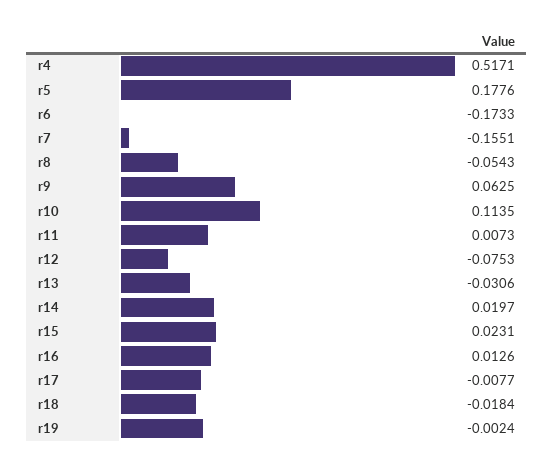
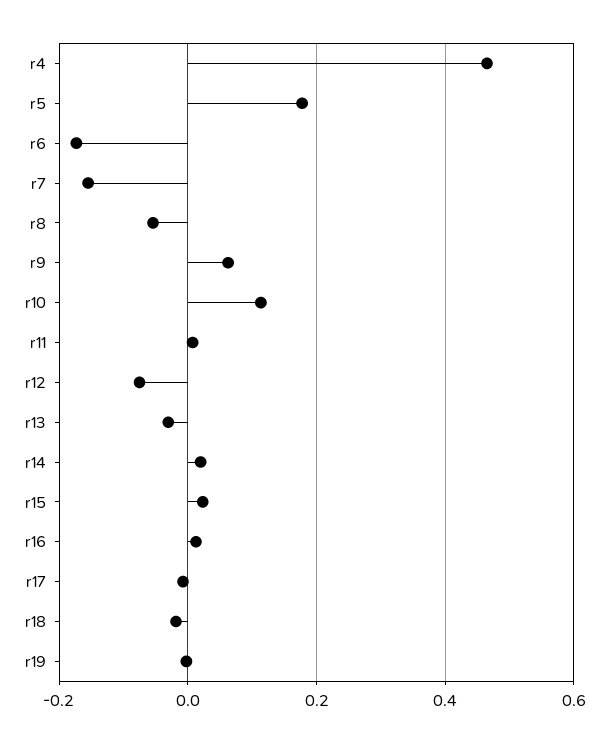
r4: 0.5171 -> 0.46

